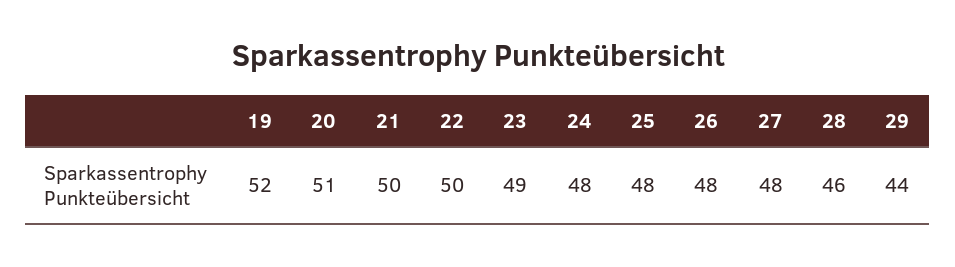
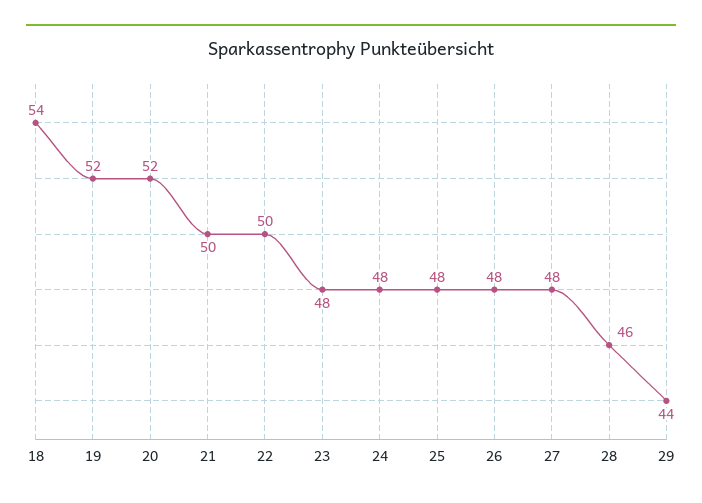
20: 51 -> 52
23: 49 -> 48
18: none -> 54

